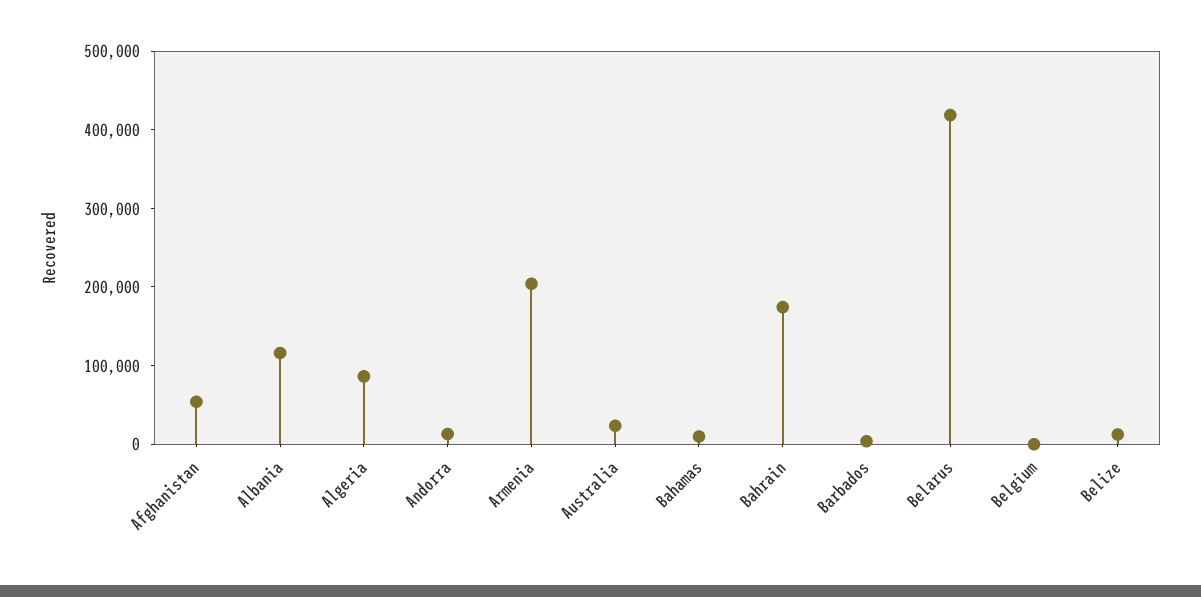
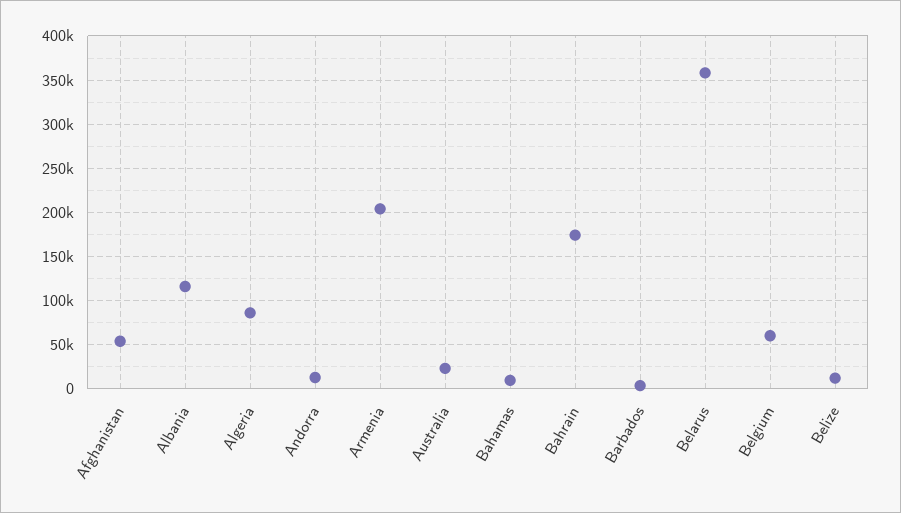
Belarus: 420000 -> 360000
Belgium: 0 -> 60000

